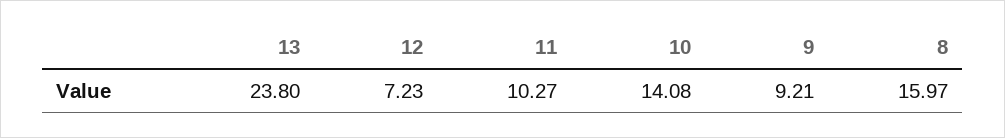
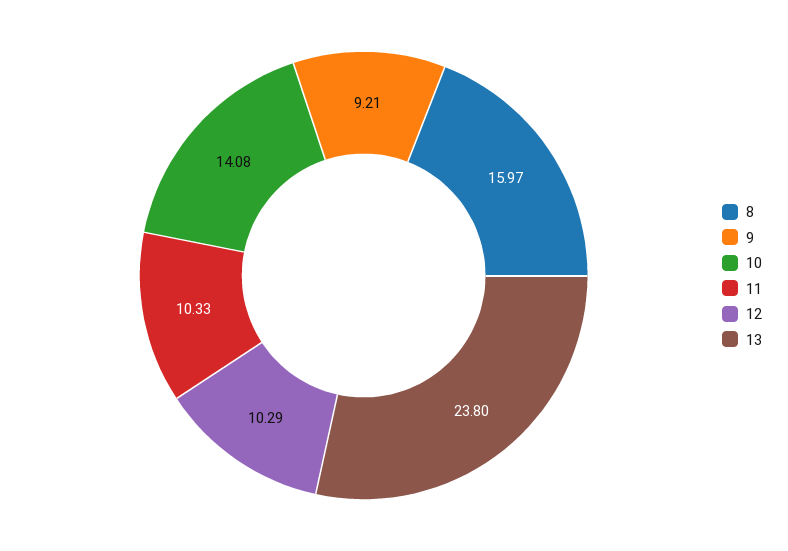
12: 7.23 -> 10.29
11: 10.27 -> 10.33

